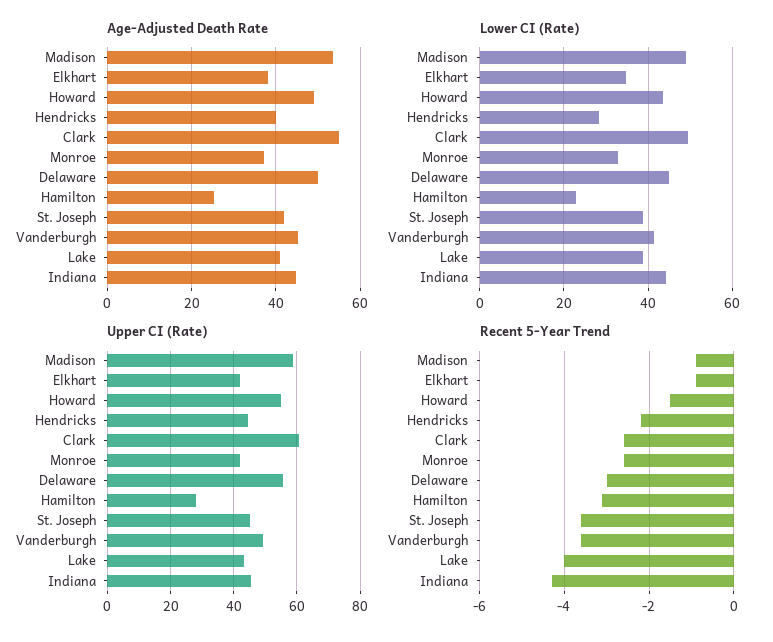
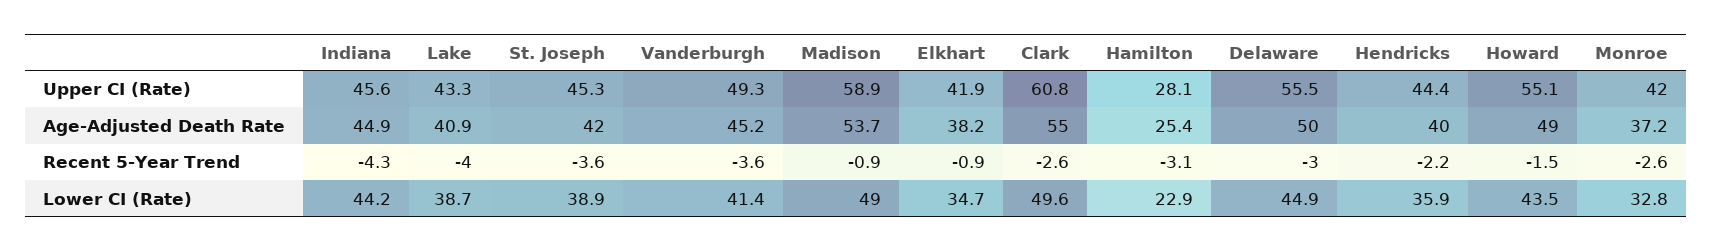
Lower CI (Rate), Hendricks: 28 -> 35.9

